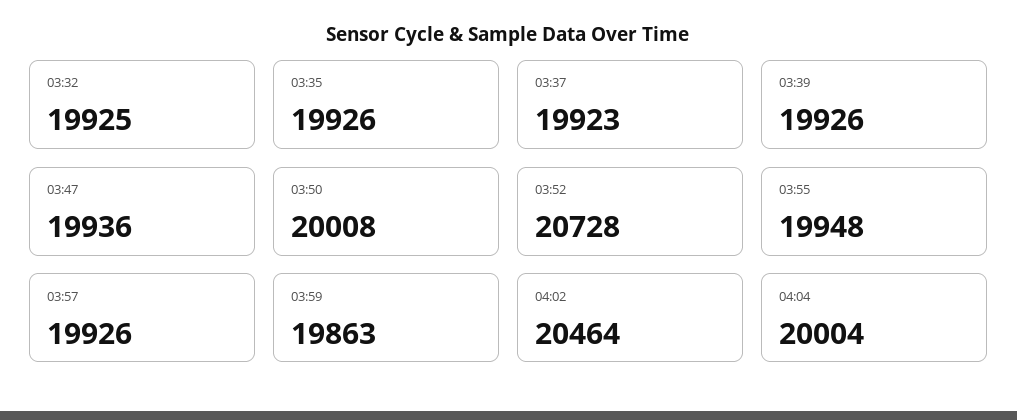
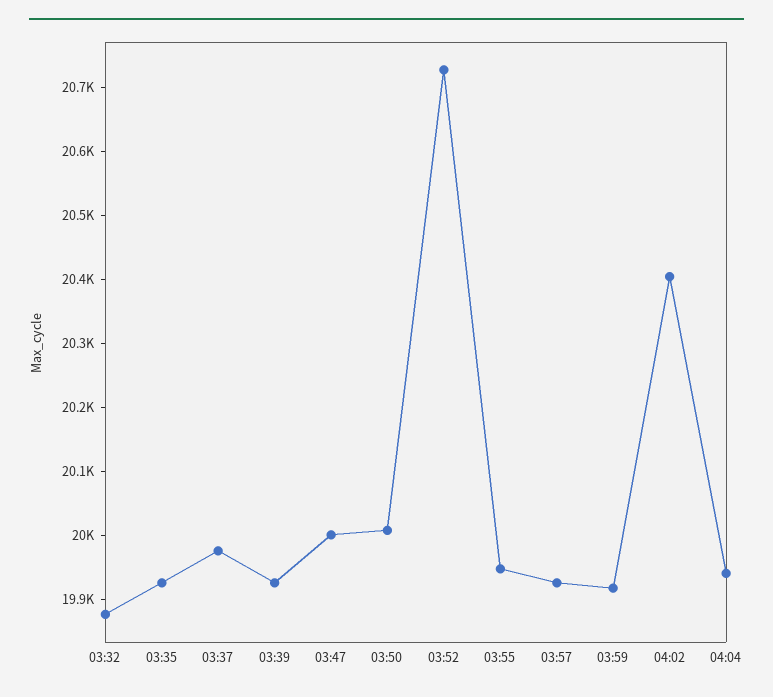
03:32: 19925 -> 19880
03:37: 19923 -> 19980
03:47: 19936 -> 20000
03:59: 19863 -> 19920
04:02: 20464 -> 20400
04:04: 20004 -> 19940

